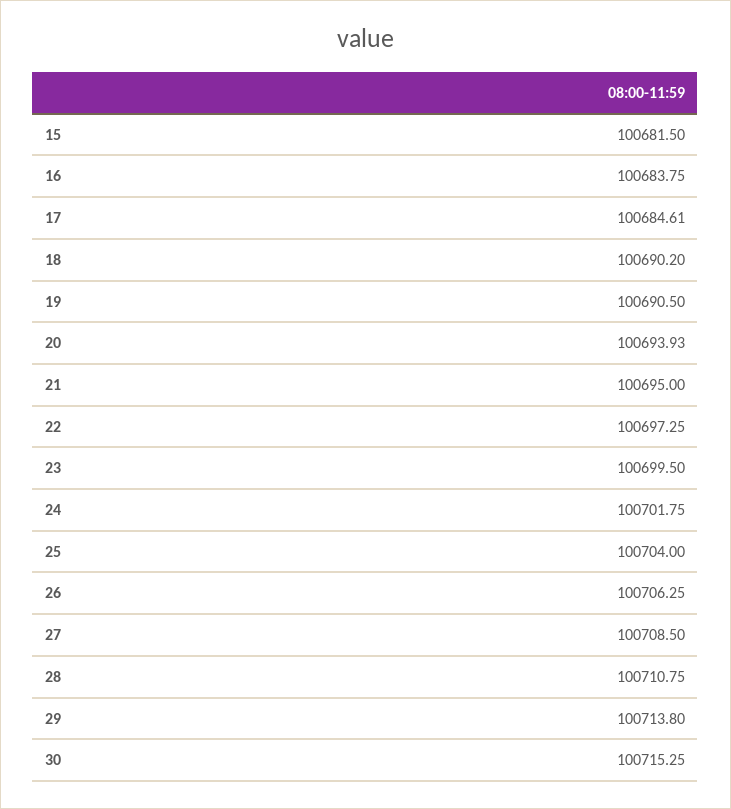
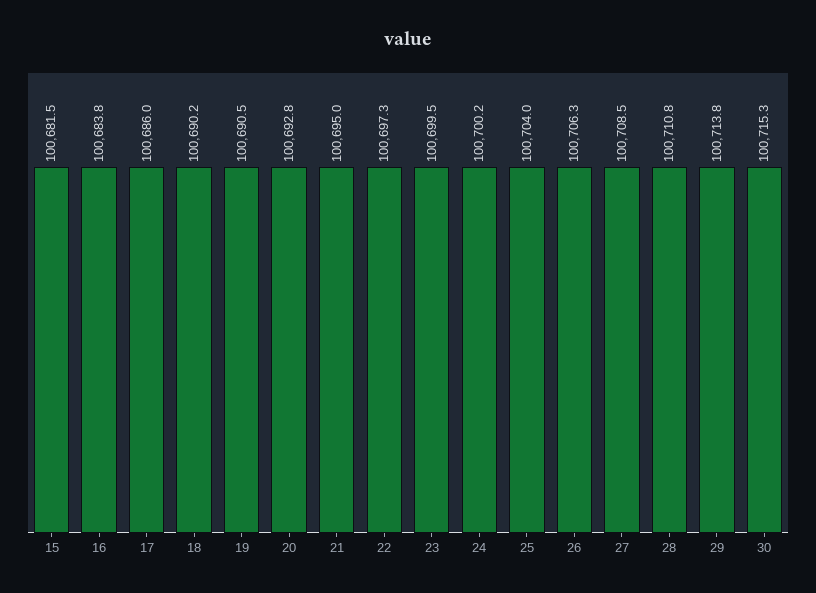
17: 100684.61 -> 100686
20: 100693.93 -> 100692.8
24: 100701.75 -> 100700.2

